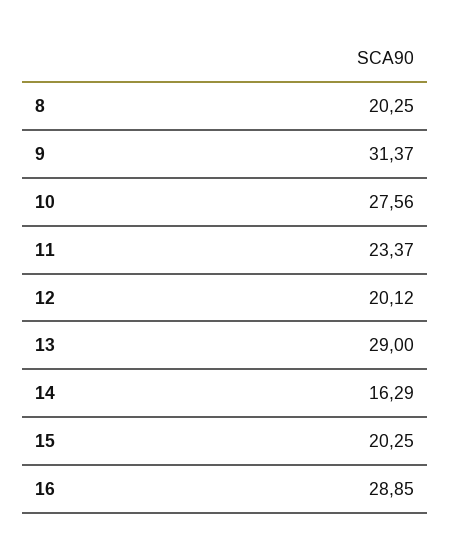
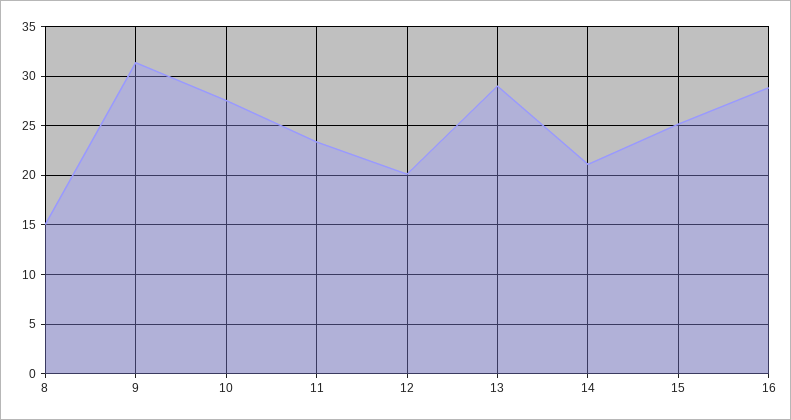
8: 20.25 -> 15
14: 16.29 -> 21
15: 20.25 -> 25

